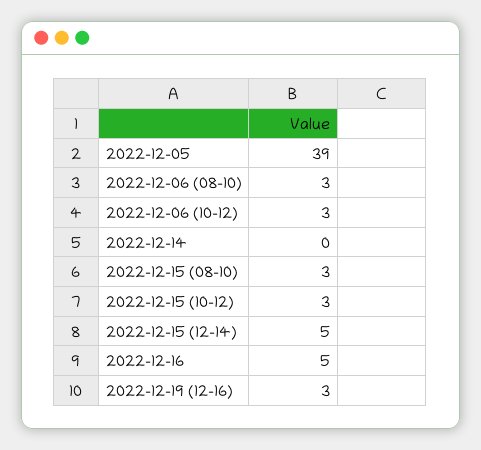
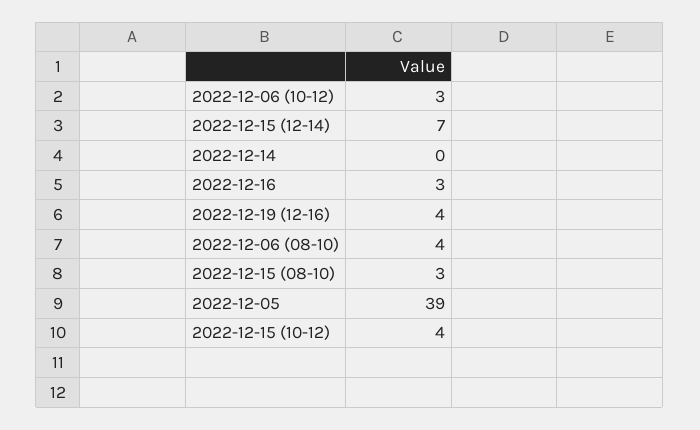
2022-12-06 (08-10): 3 -> 4
2022-12-15 (10-12): 3 -> 4
2022-12-15 (12-14): 5 -> 7
2022-12-16: 5 -> 3
2022-12-19 (12-16): 3 -> 4

